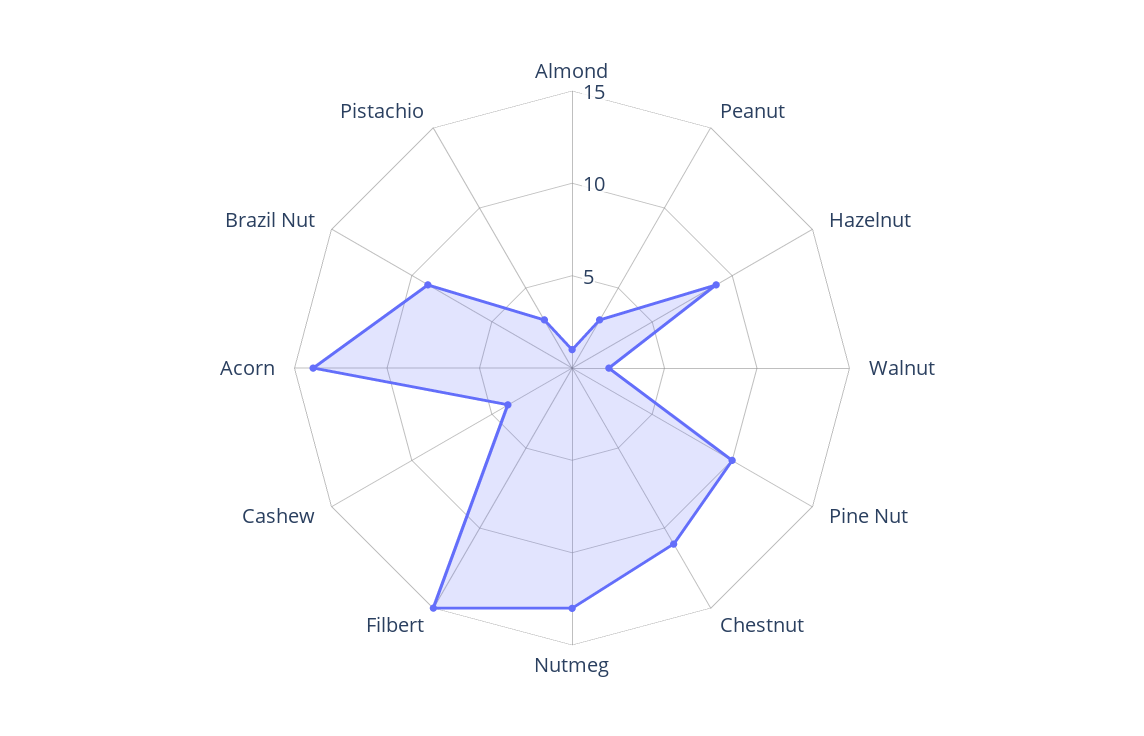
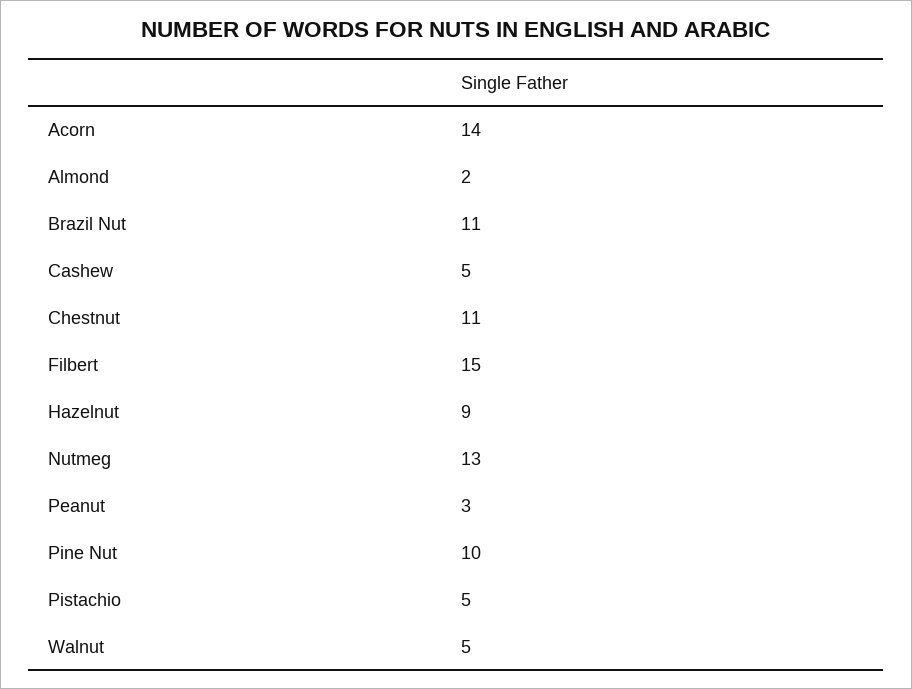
Almond: 1 -> 2
Walnut: 2 -> 5
Cashew: 4 -> 5
Brazil Nut: 9 -> 11
Pistachio: 3 -> 5

